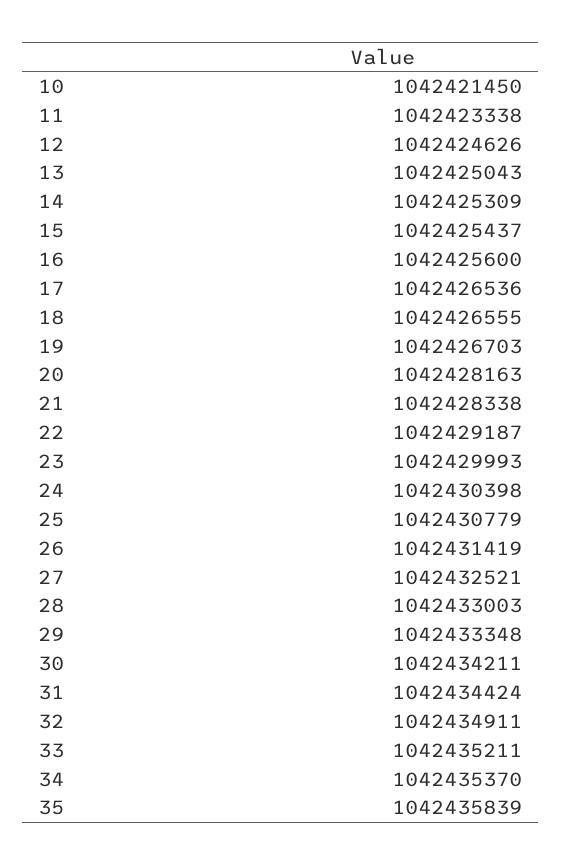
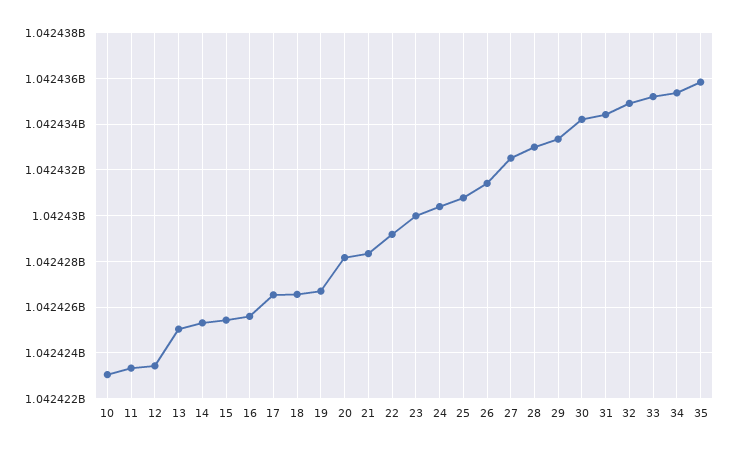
10: 1042421450 -> 1042423000
12: 1042424626 -> 1042423500

